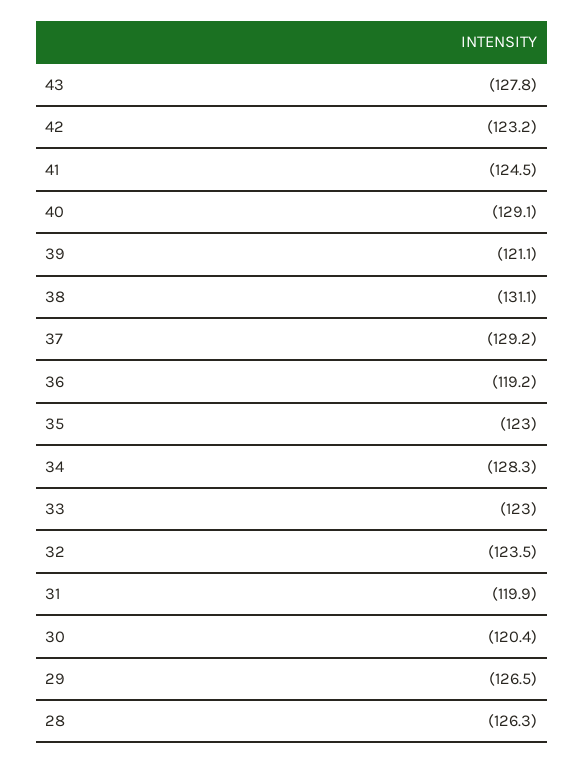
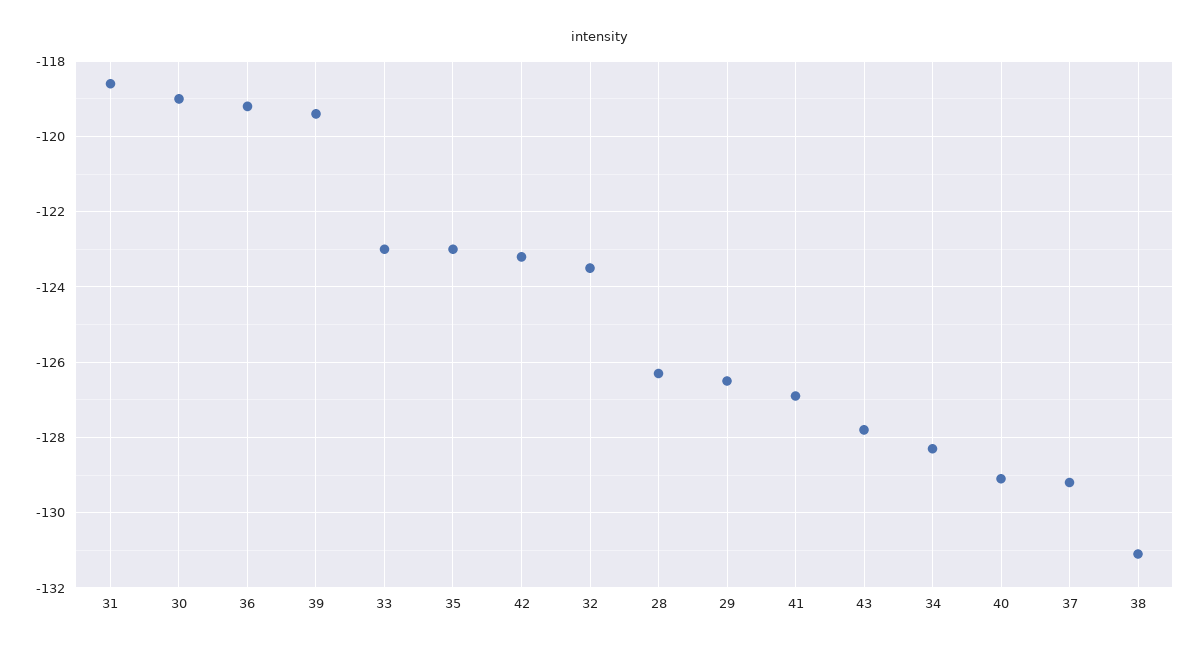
41: -124.5 -> -127
39: -121.1 -> -119.5
31: -119.9 -> -118.5
30: -120.4 -> -119

